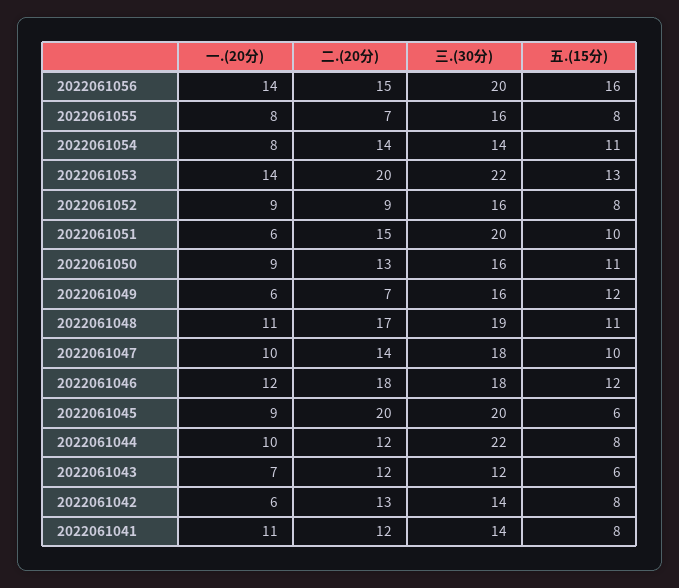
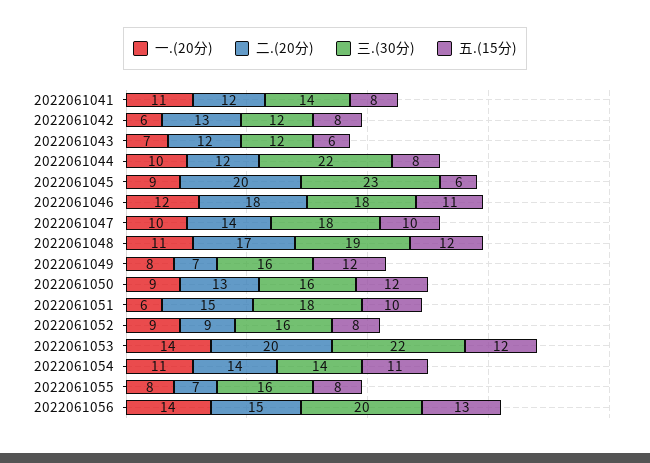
五.(15分), 2022061056: 16 -> 13
一.(20分), 2022061054: 8 -> 11
五.(15分), 2022061053: 13 -> 12
三.(30分), 2022061051: 20 -> 18
五.(15分), 2022061050: 11 -> 12
一.(20分), 2022061049: 6 -> 8
五.(15分), 2022061048: 11 -> 12
五.(15分), 2022061046: 12 -> 11
三.(30分), 2022061045: 20 -> 23
三.(30分), 2022061042: 14 -> 12

